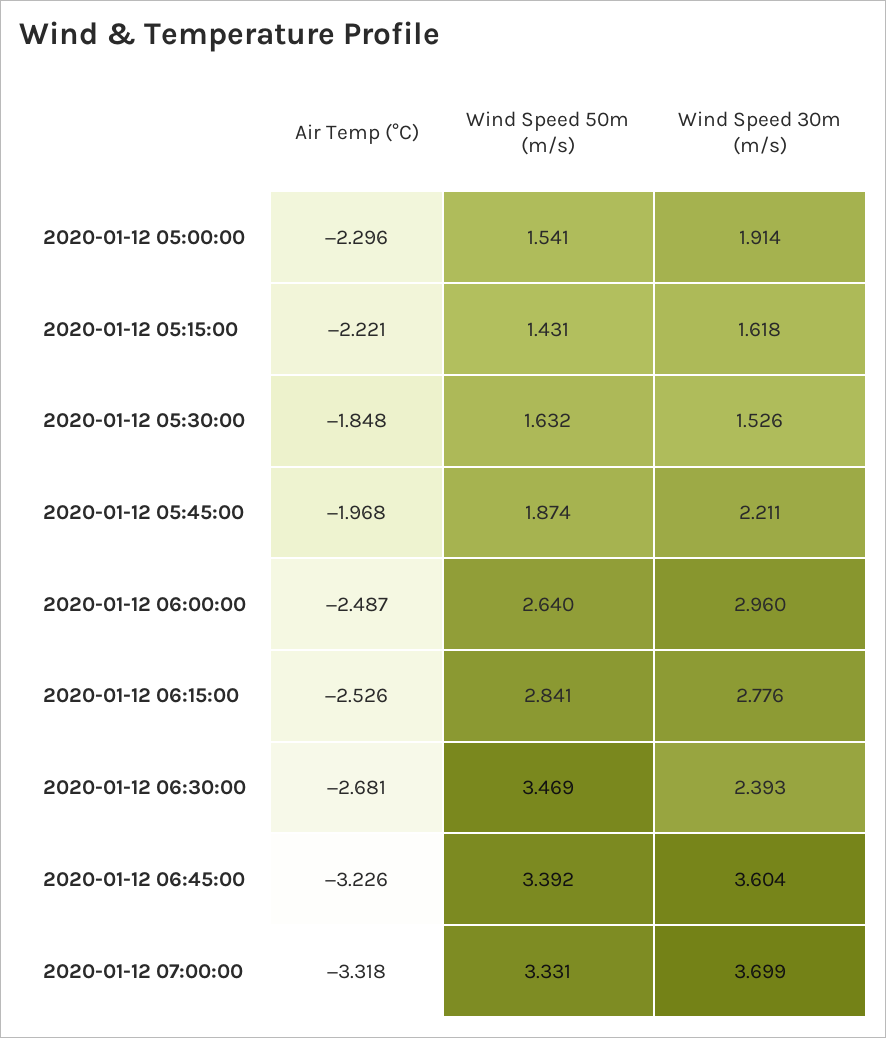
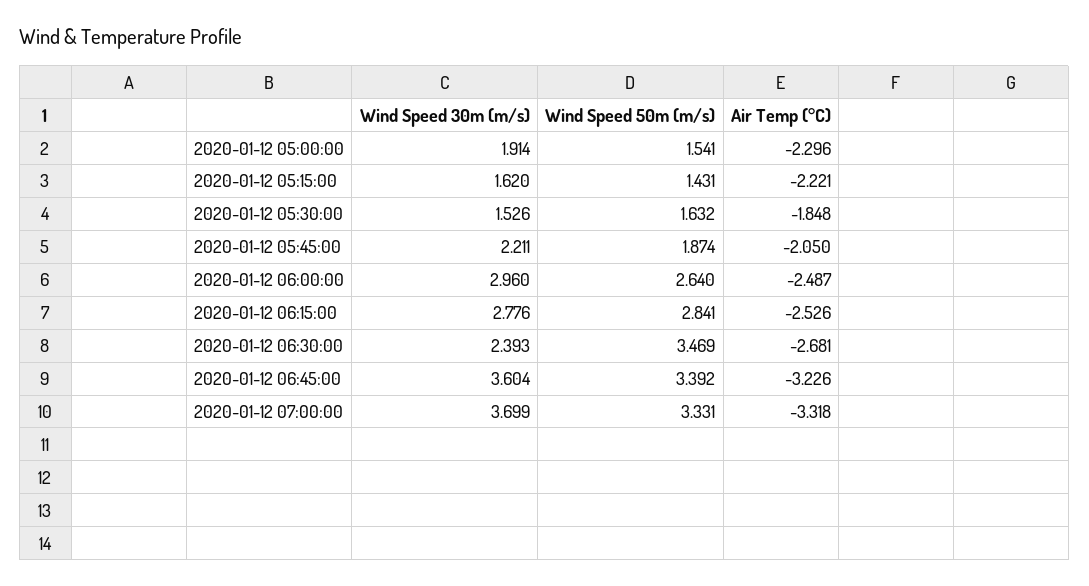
Wind Speed 30m (m/s), 2020-01-12 05:15:00: 1.618 -> 1.62
Air Temp (°C), 2020-01-12 05:45:00: -1.968 -> -2.05

